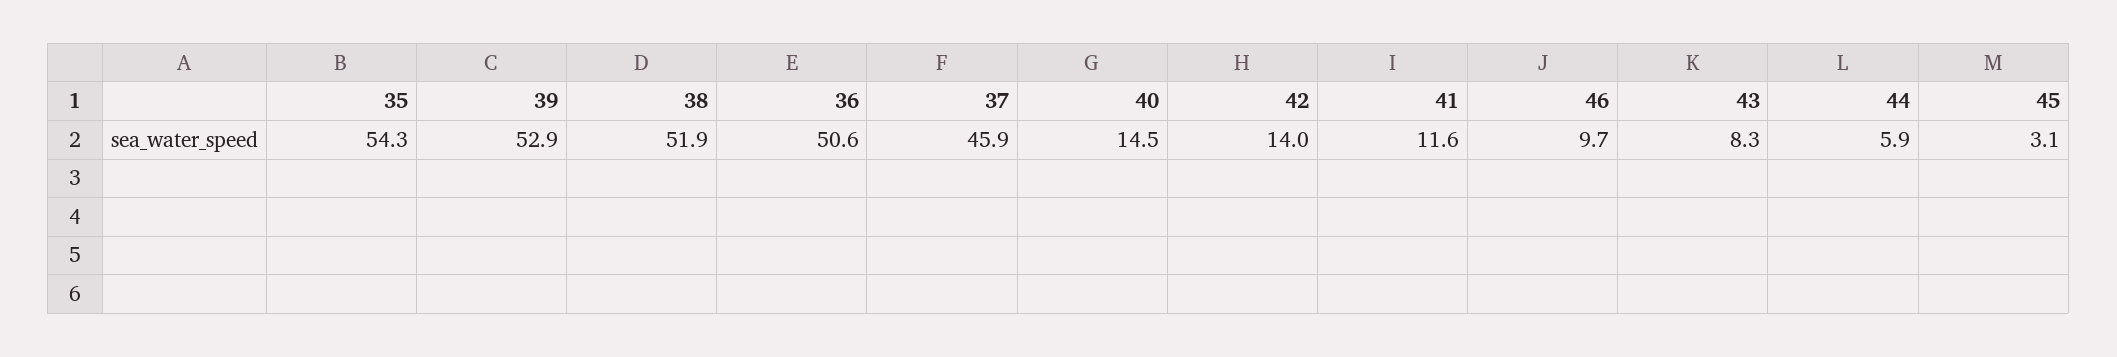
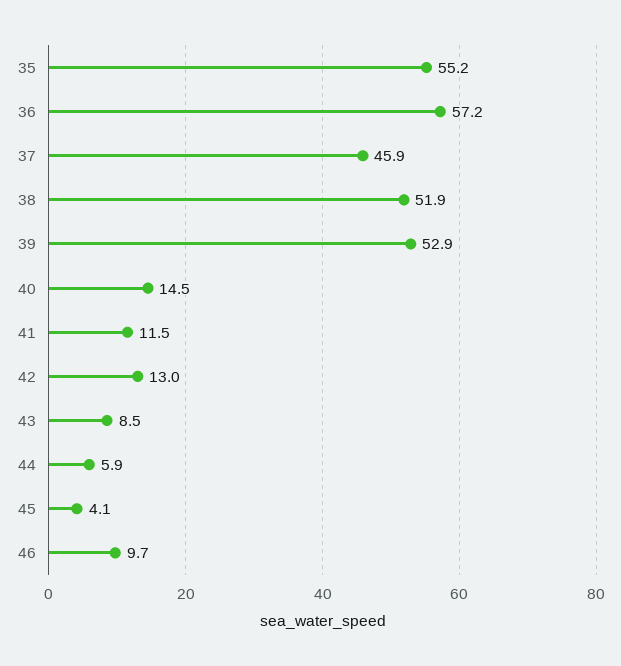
35: 54.3 -> 55.2
36: 50.6 -> 57.2
42: 14 -> 13
41: 11.6 -> 11.5
43: 8.3 -> 8.5
45: 3.1 -> 4.1

